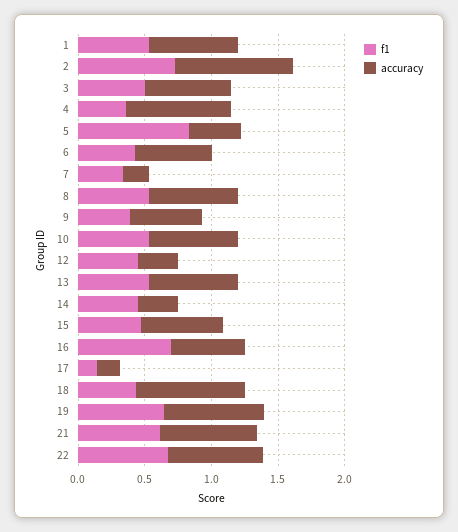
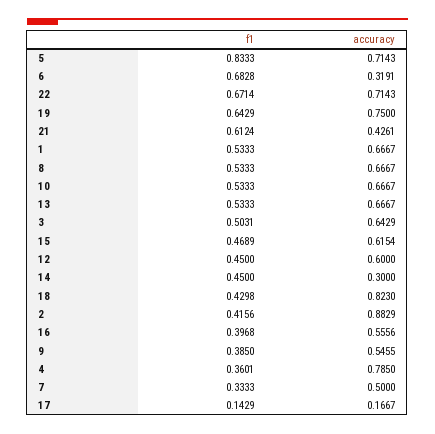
f1, 2: 0.7 -> 0.4156
accuracy, 5: 0.4 -> 0.7143
f1, 6: 0.4 -> 0.6828
accuracy, 6: 0.6 -> 0.3191
accuracy, 7: 0.2 -> 0.5
accuracy, 12: 0.3 -> 0.6
f1, 16: 0.7 -> 0.3968
accuracy, 21: 0.7 -> 0.4261

